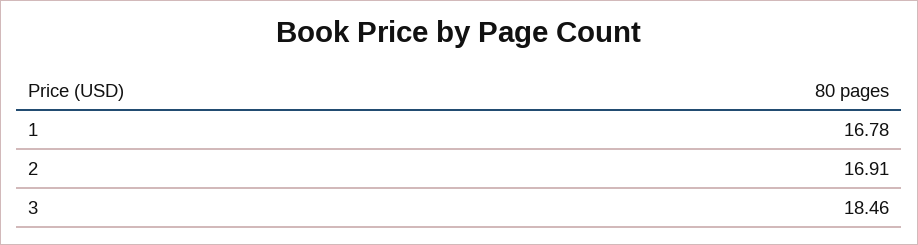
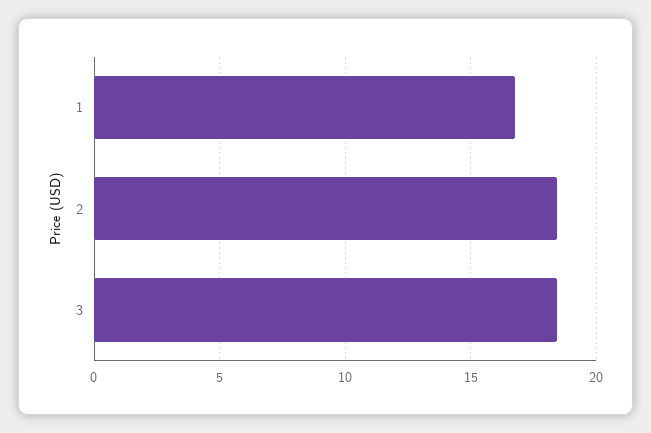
2: 16.91 -> 18.5

